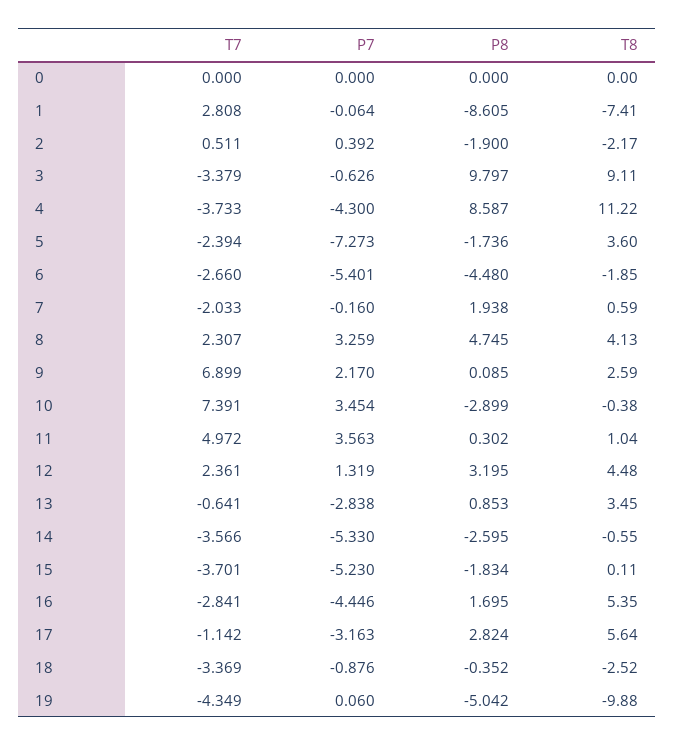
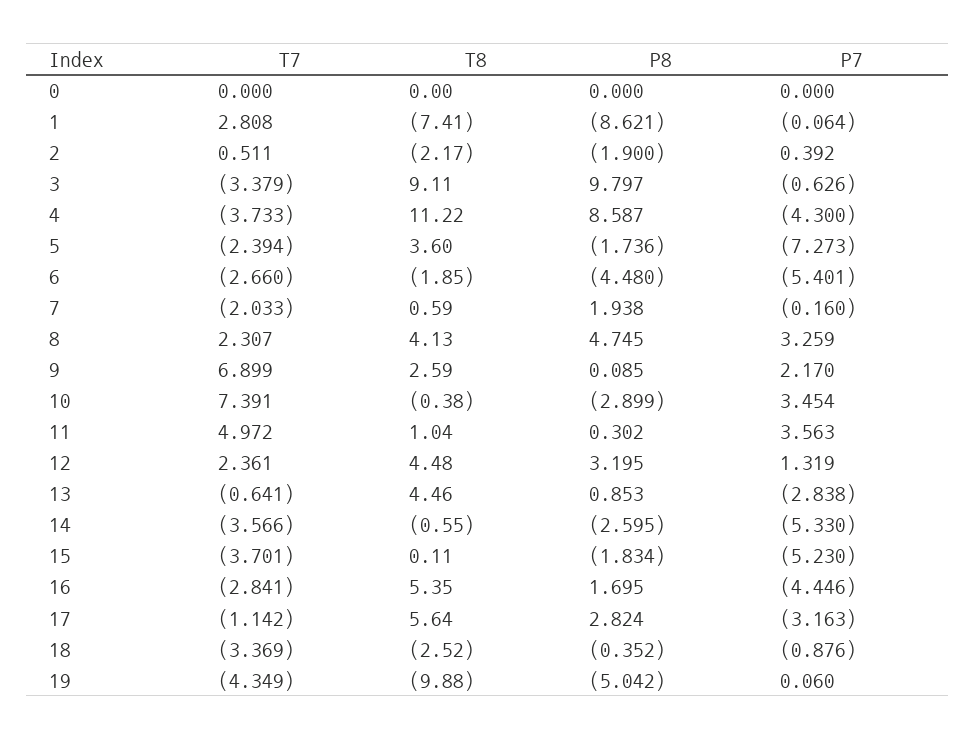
P8, 1: -8.605 -> -8.621
T8, 13: 3.45 -> 4.46

